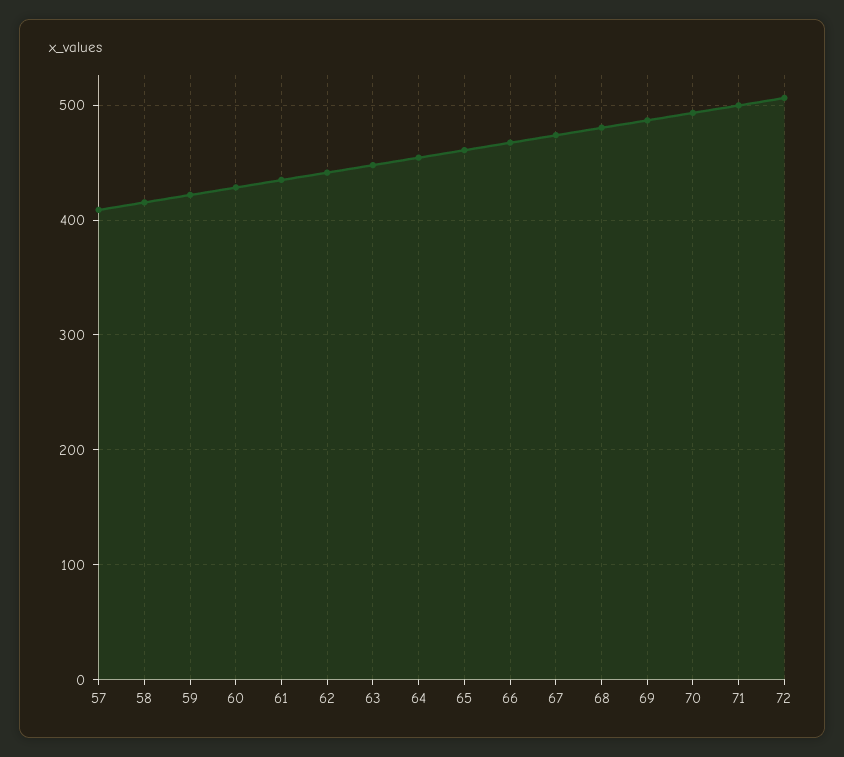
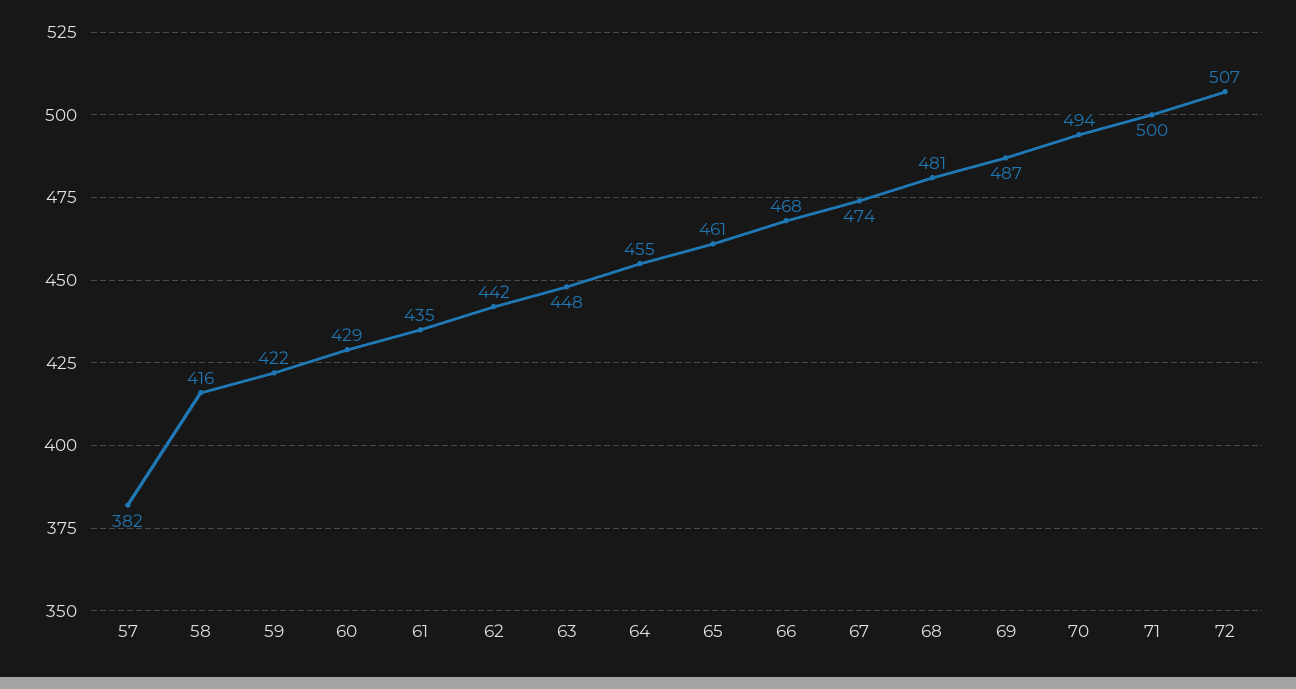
57: 410 -> 382

